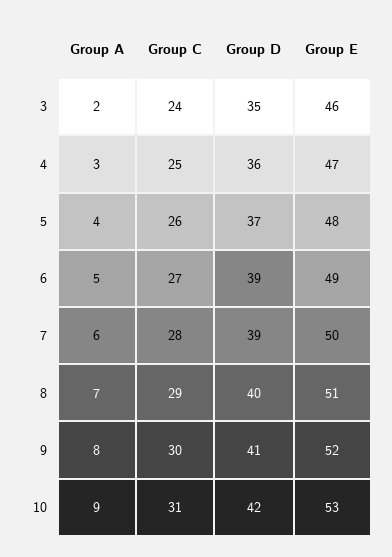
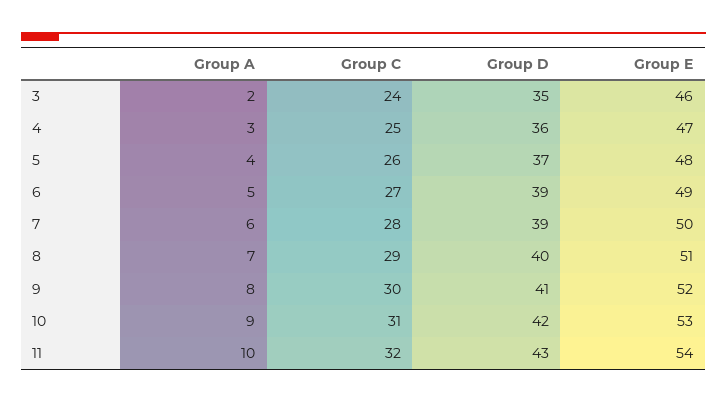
Group A, 11: none -> 10
Group C, 11: none -> 32
Group D, 11: none -> 43
Group E, 11: none -> 54

